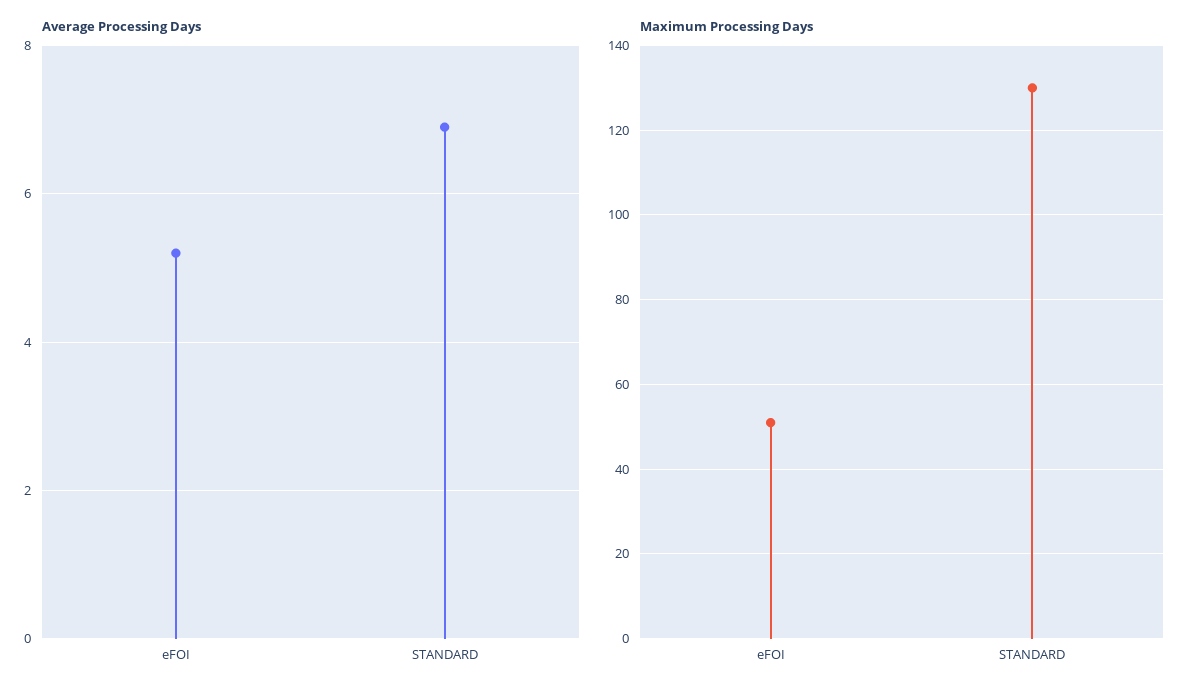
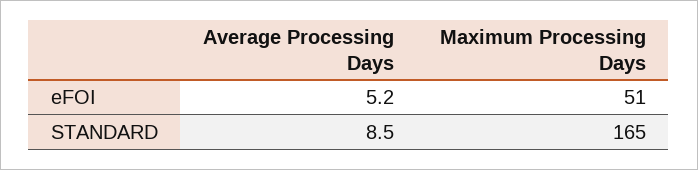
Average Processing Days, STANDARD: 7 -> 8.5
Maximum Processing Days, STANDARD: 130 -> 165

